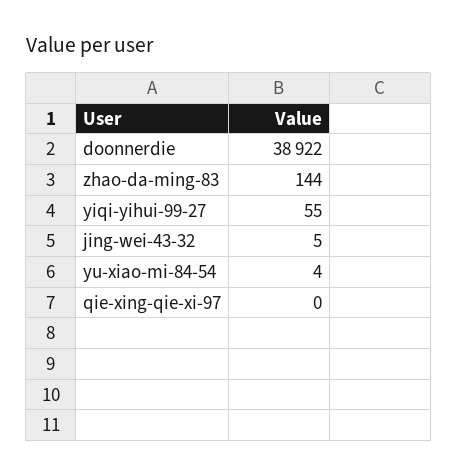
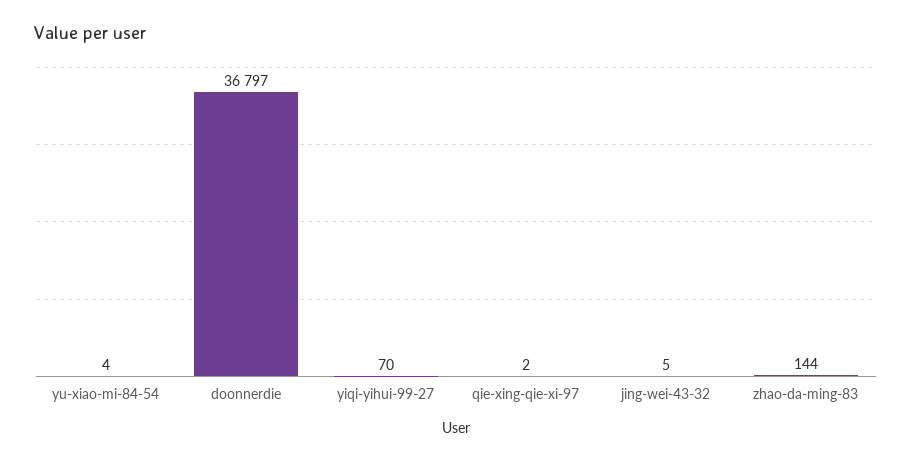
doonnerdie: 38922 -> 36797
yiqi-yihui-99-27: 55 -> 70
qie-xing-qie-xi-97: 0 -> 2

